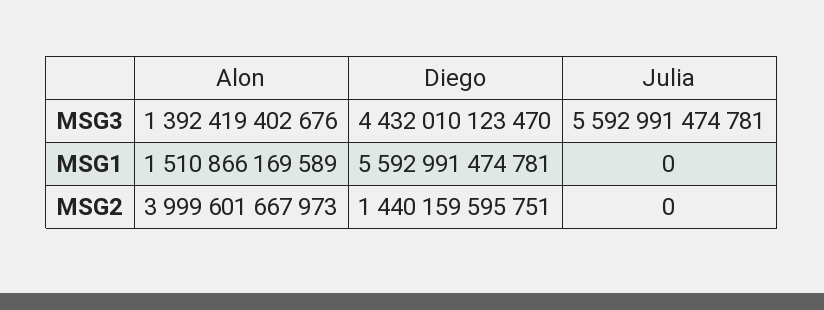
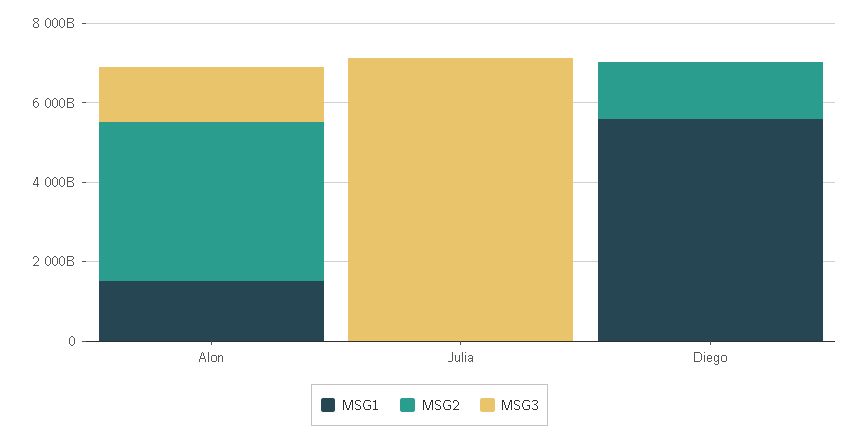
MSG3, Diego: 4432010123470 -> 0
MSG3, Julia: 5592991474781 -> 7000000000000

